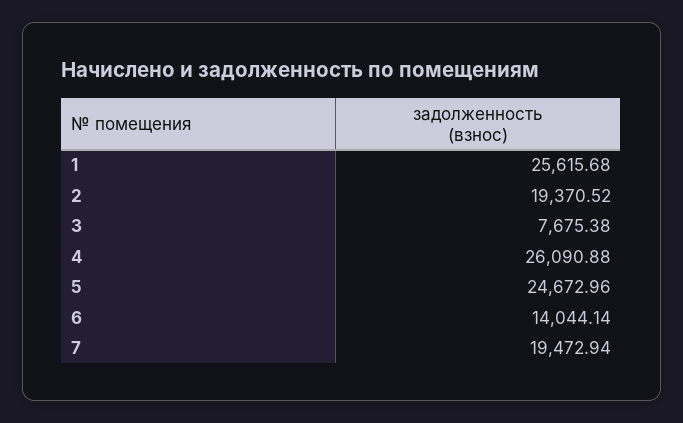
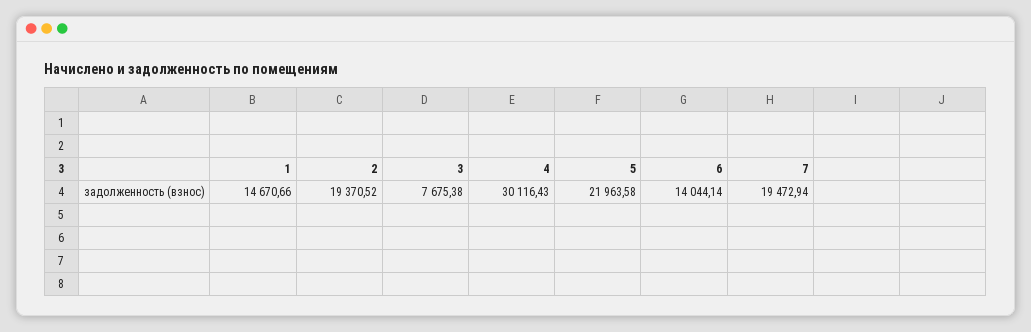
1: 25615.68 -> 14670.66
4: 26090.88 -> 30116.43
5: 24672.96 -> 21963.58

